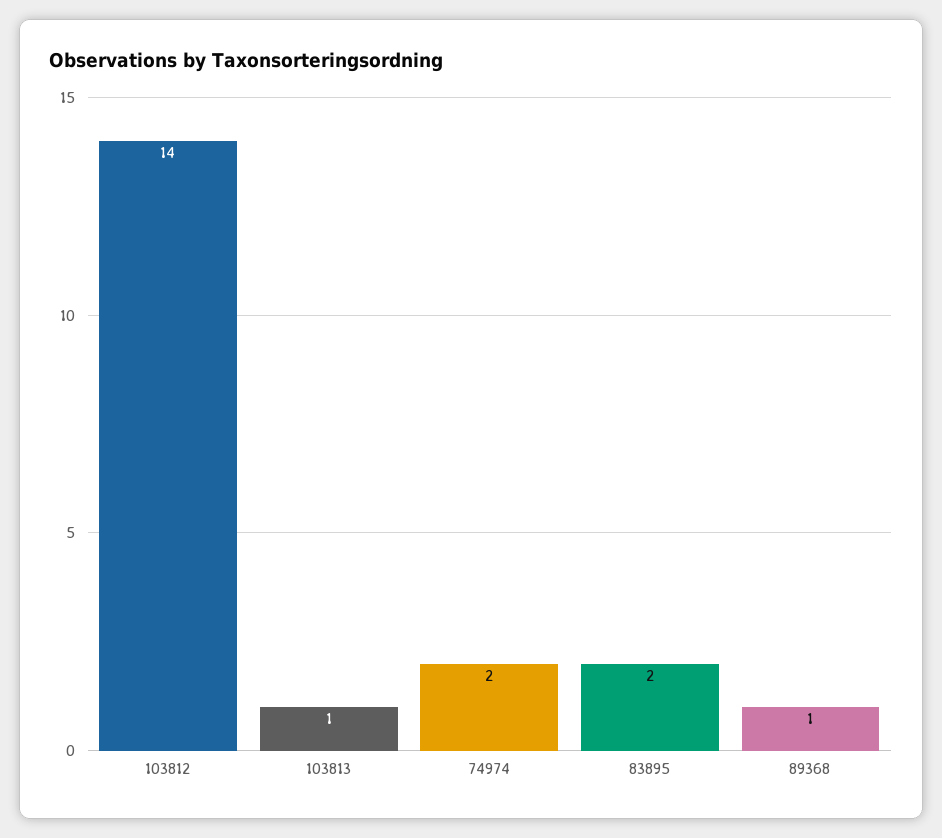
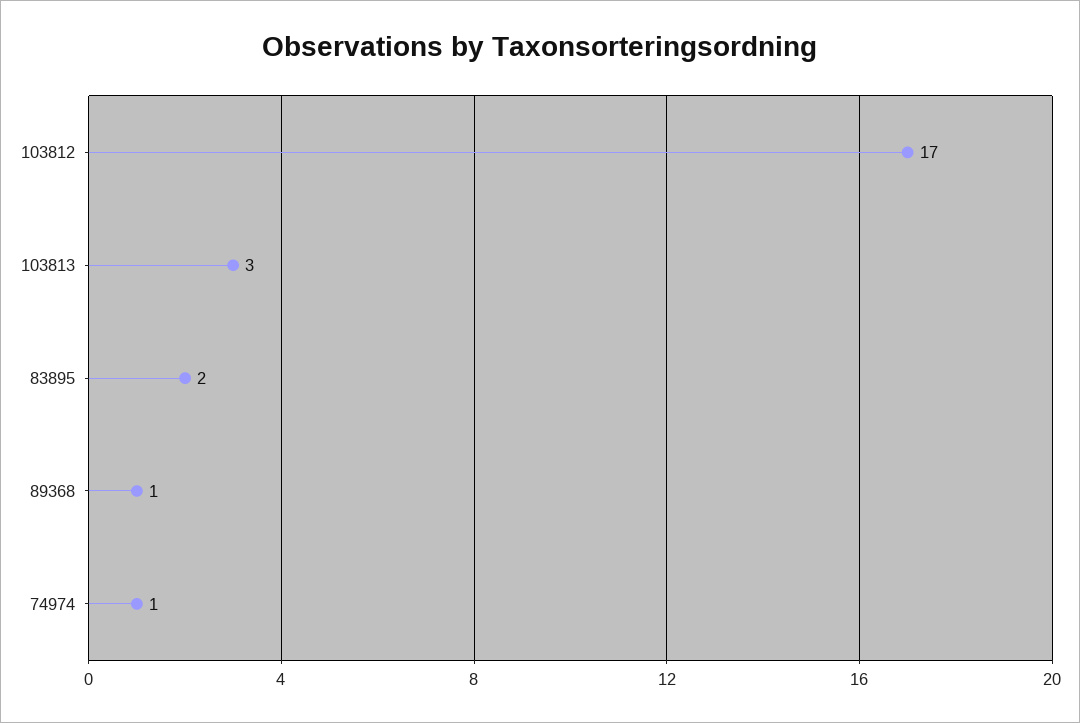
103812: 14 -> 17
103813: 1 -> 3
74974: 2 -> 1

